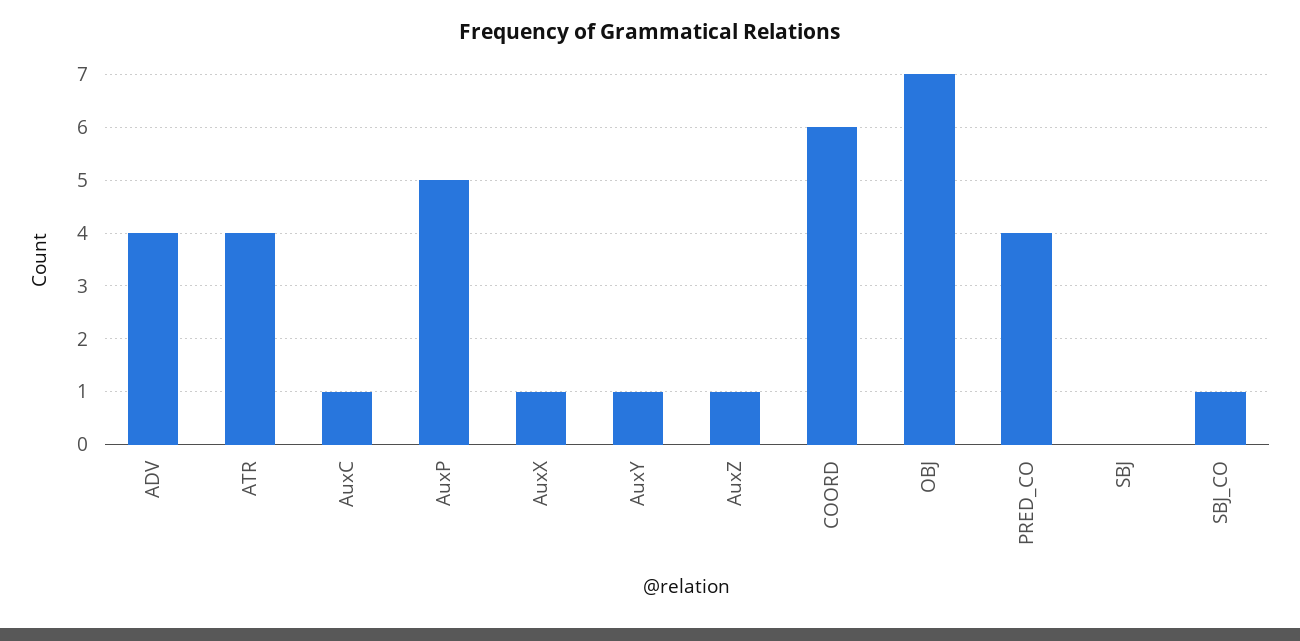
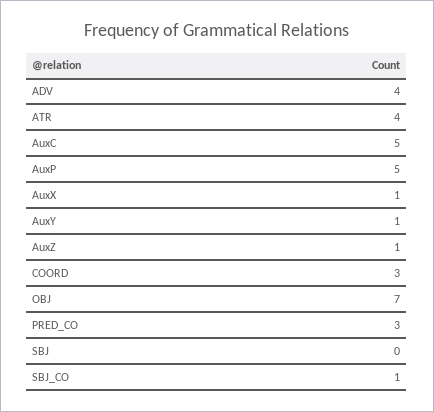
AuxC: 1 -> 5
COORD: 6 -> 3
PRED_CO: 4 -> 3

